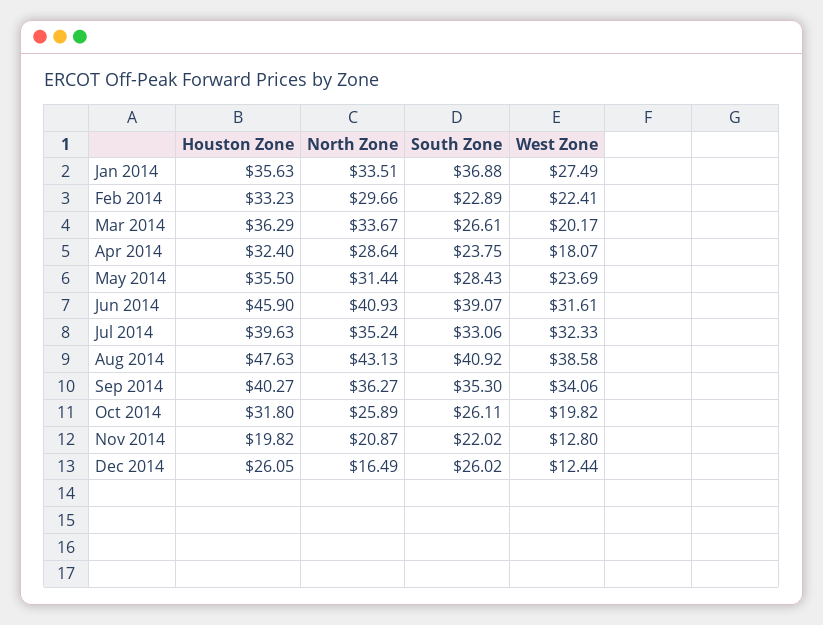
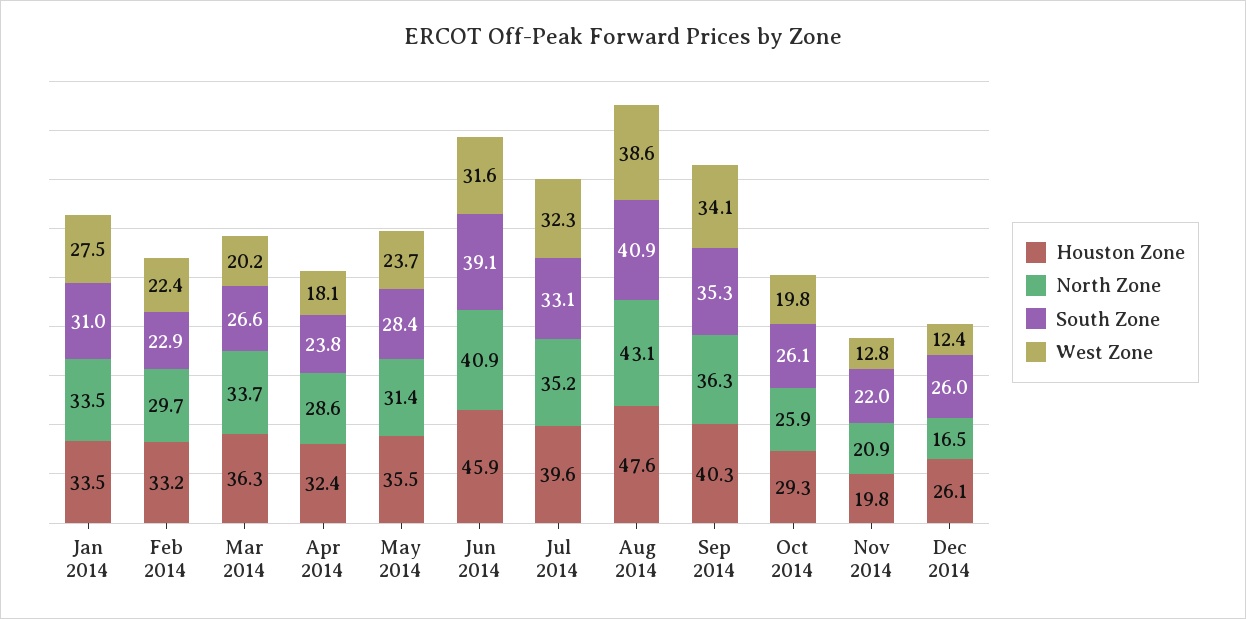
Houston Zone, Jan 2014: 35.63 -> 33.5
South Zone, Jan 2014: 36.88 -> 31
Houston Zone, Oct 2014: 31.8 -> 29.3

